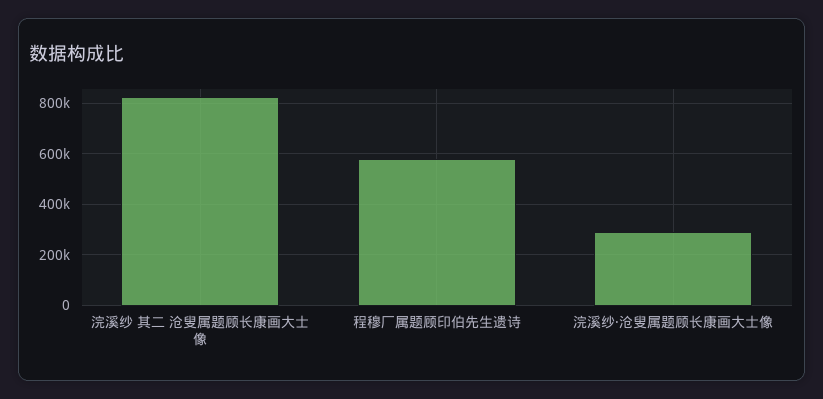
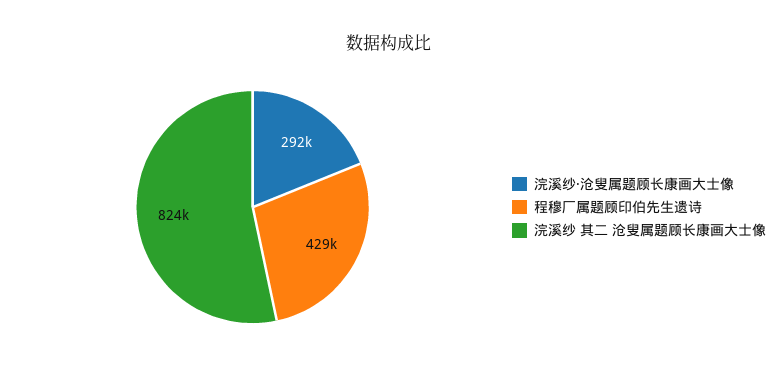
程穆厂属题顾印伯先生遗诗: 575000 -> 429000

